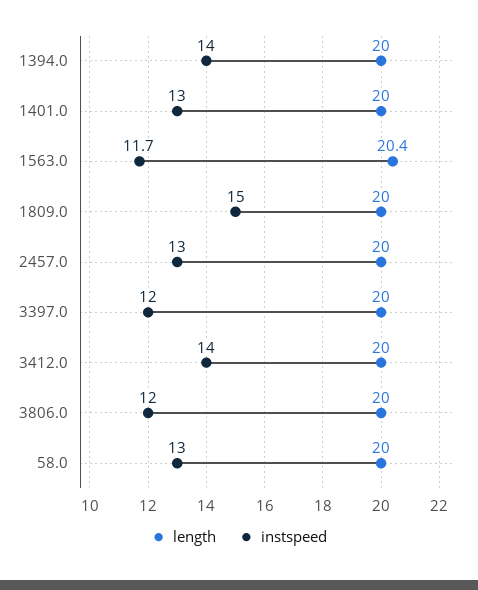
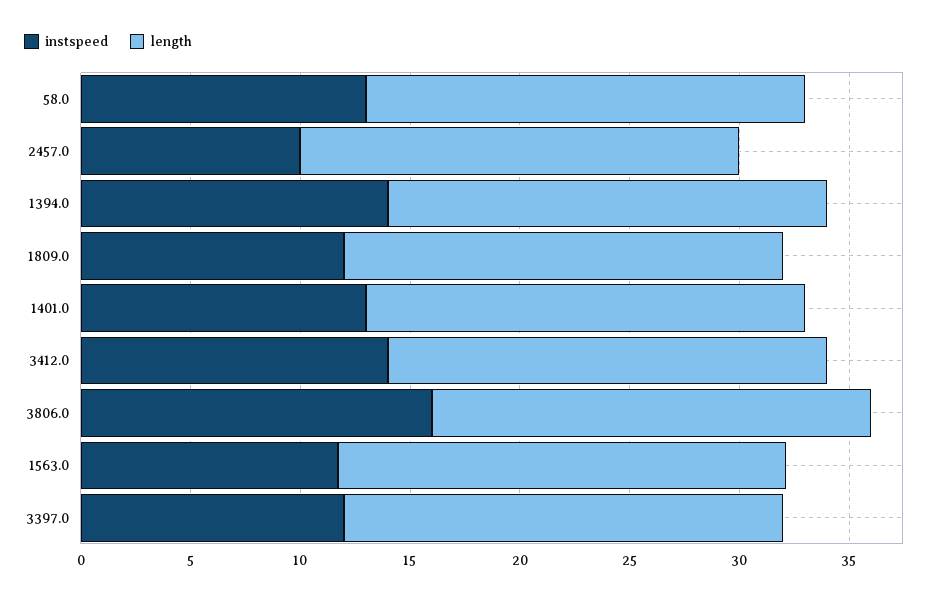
instspeed, 1809.0: 15 -> 12
instspeed, 2457.0: 13 -> 10
instspeed, 3806.0: 12 -> 16

